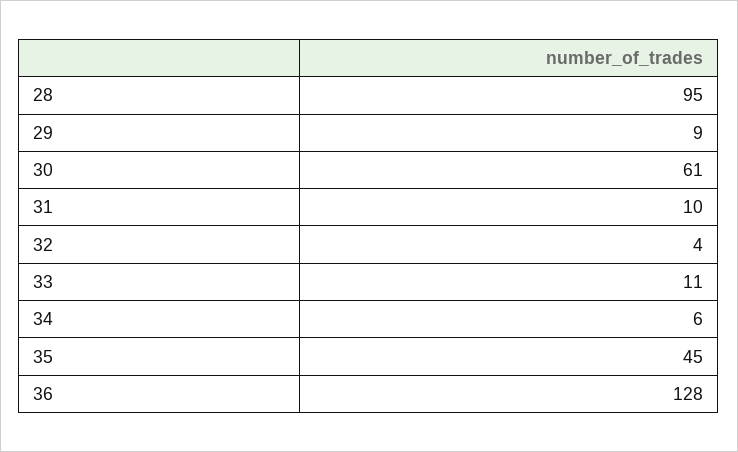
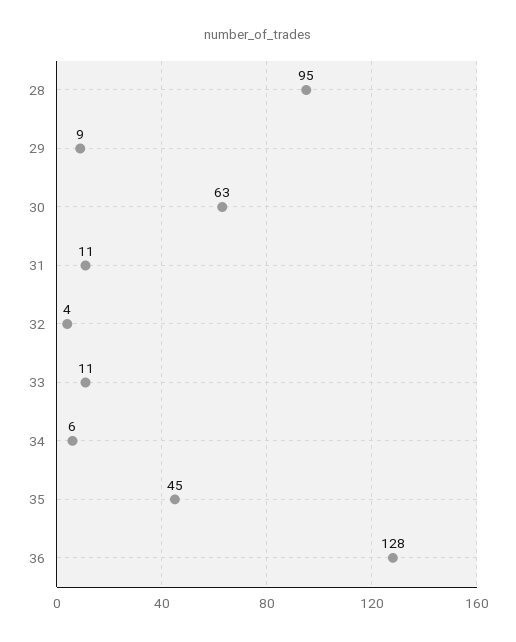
30: 61 -> 63
31: 10 -> 11

